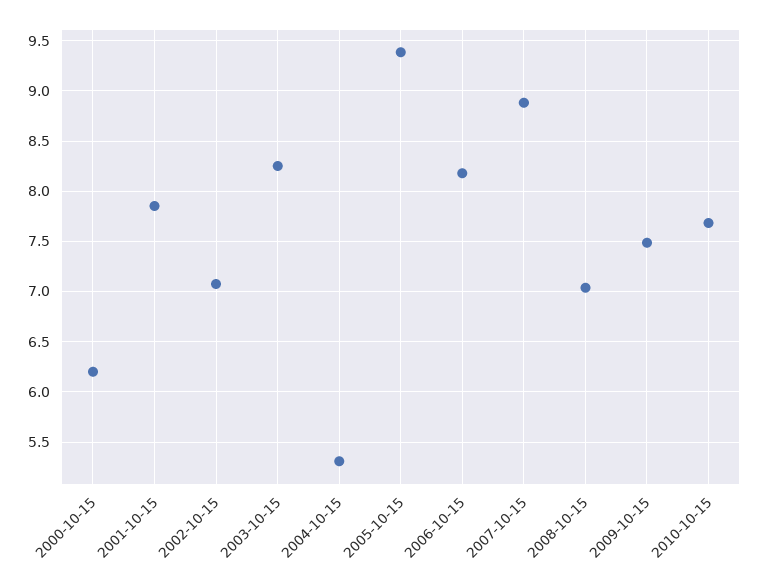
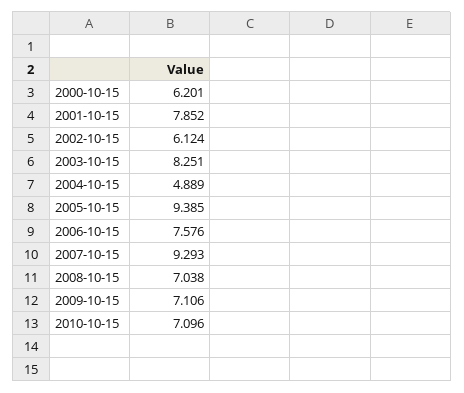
2002-10-15: 7.1 -> 6.124
2004-10-15: 5.3 -> 4.889
2006-10-15: 8.2 -> 7.576
2007-10-15: 8.9 -> 9.293
2009-10-15: 7.5 -> 7.106
2010-10-15: 7.7 -> 7.096

